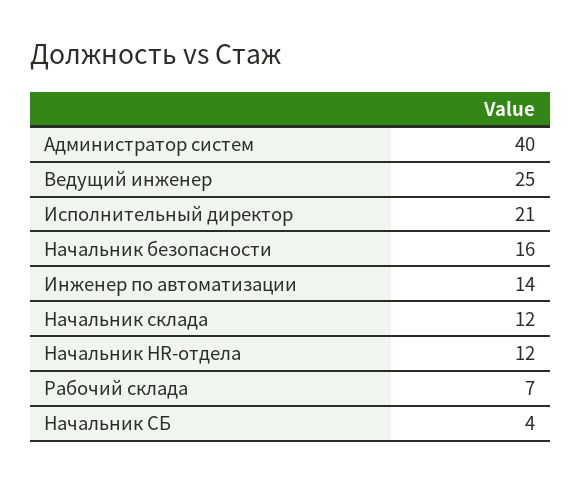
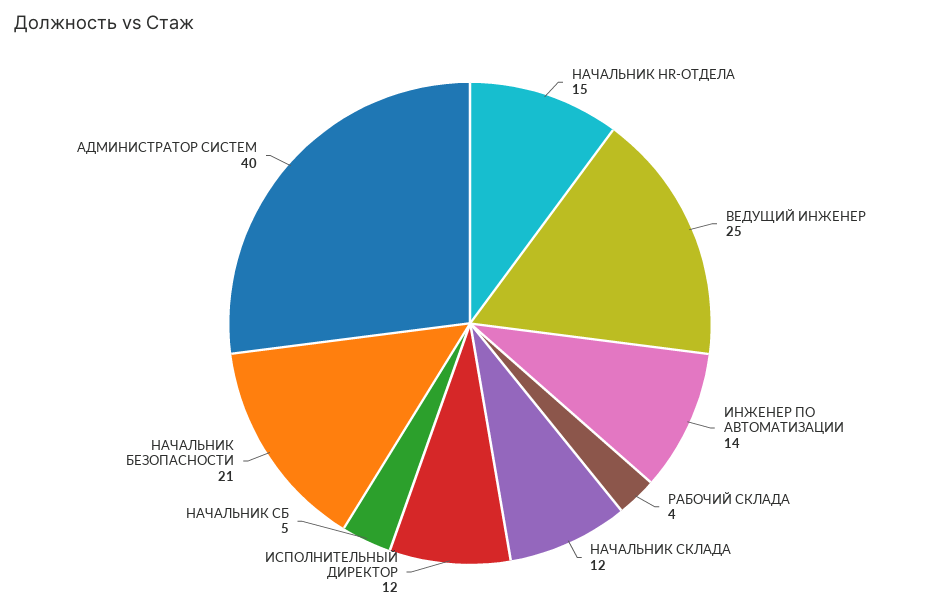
Исполнительный директор: 21 -> 12
Начальник безопасности: 16 -> 21
Начальник HR-отдела: 12 -> 15
Рабочий склада: 7 -> 4
Начальник СБ: 4 -> 5

